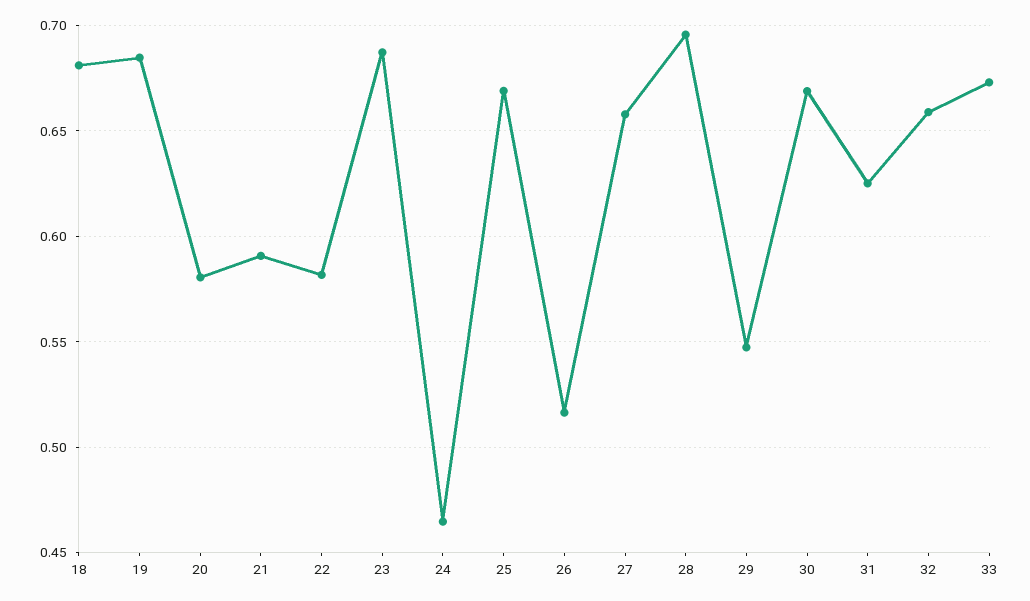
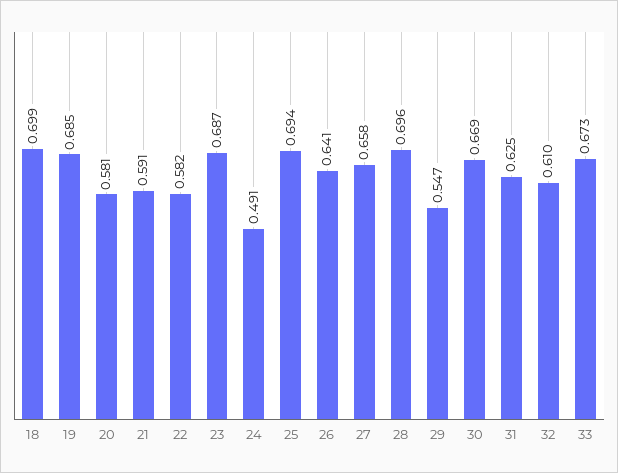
18: 0.68 -> 0.699
24: 0.465 -> 0.491
25: 0.67 -> 0.694
26: 0.515 -> 0.641
32: 0.66 -> 0.61

